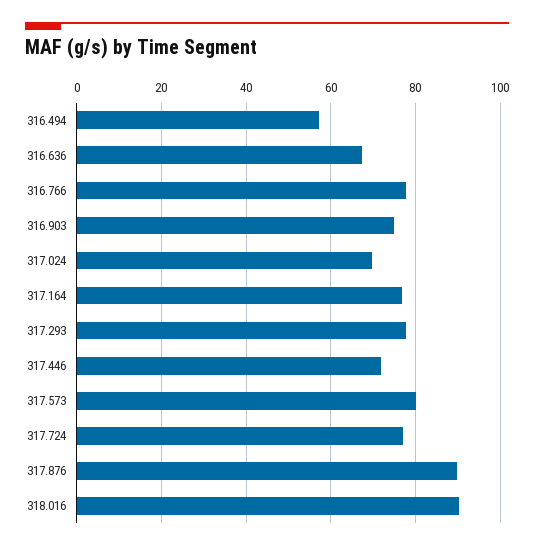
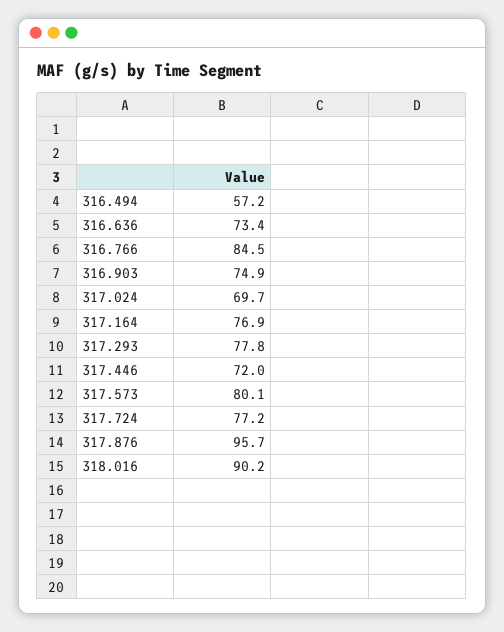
316.636: 68 -> 73.4
316.766: 78 -> 84.5
317.876: 90 -> 95.7

